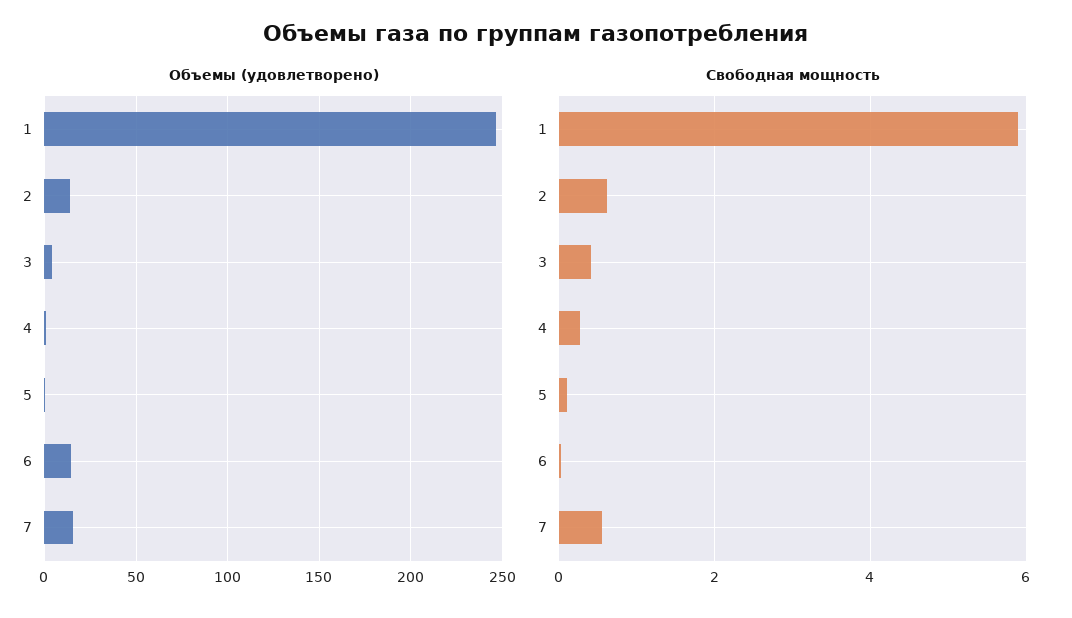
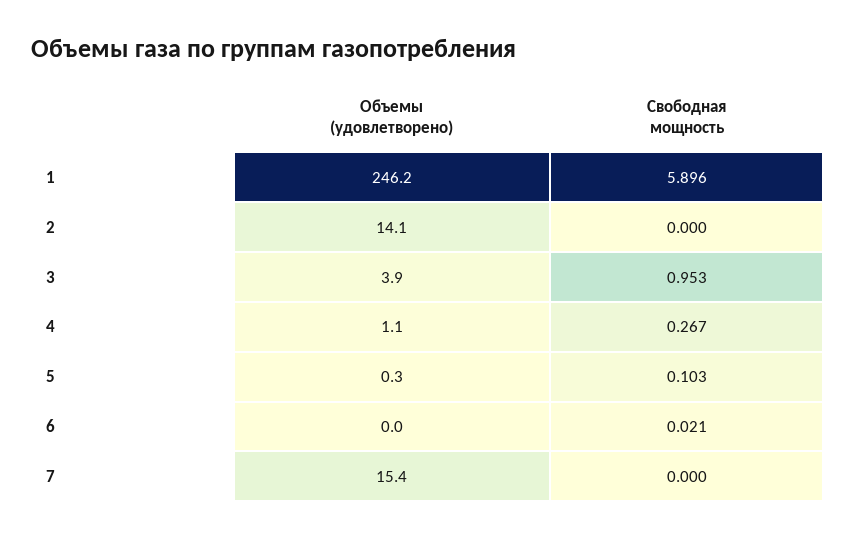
Объемы (удовлетворено), 6: 15 -> 0
Свободная мощность, 2: 0.6 -> 0
Свободная мощность, 3: 0.4 -> 0.953
Свободная мощность, 7: 0.6 -> 0

